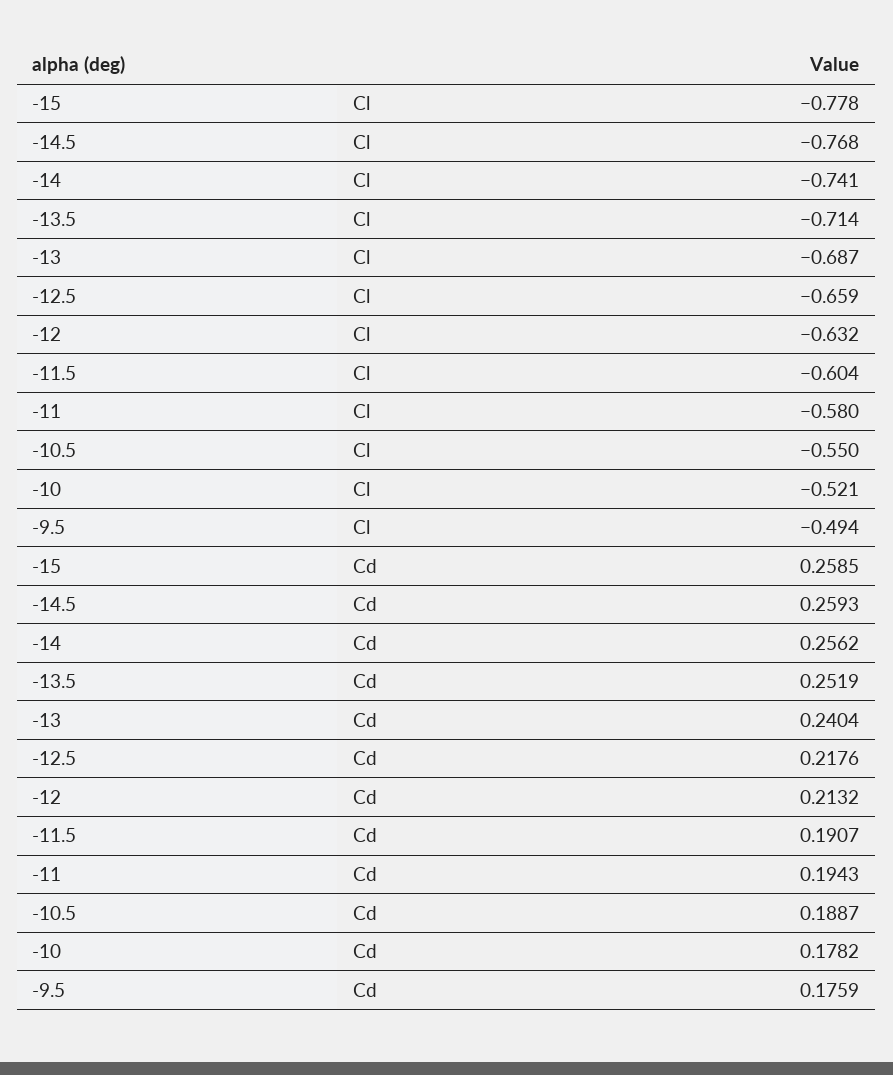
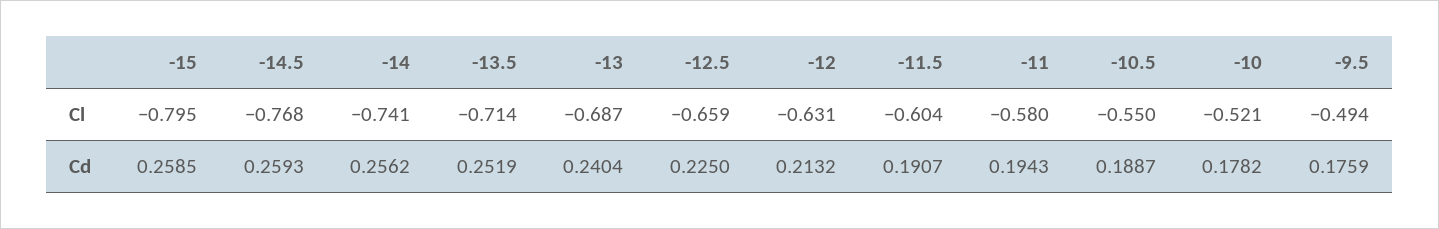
-15, Cl: -0.778 -> -0.795
-12, Cl: -0.632 -> -0.631
-12.5, Cd: 0.2176 -> 0.225

